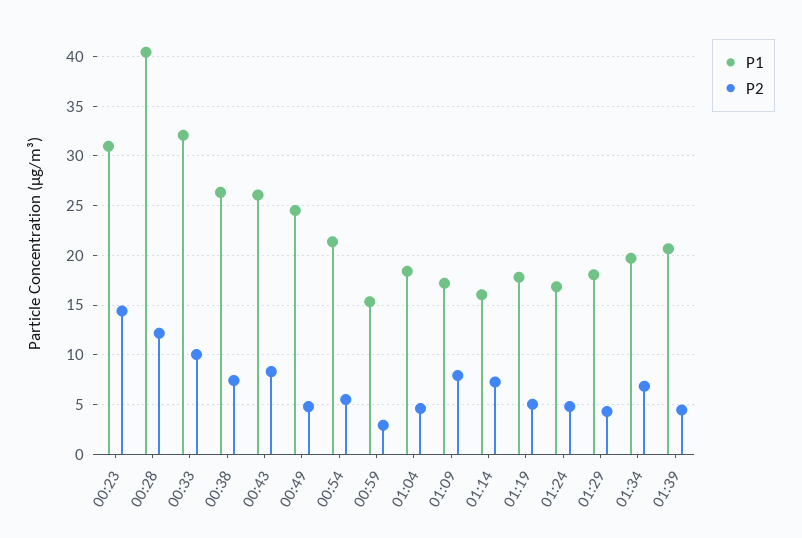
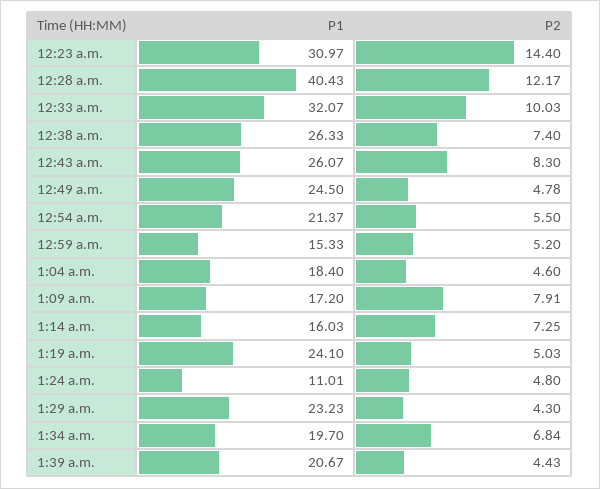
P2, 00:59: 3 -> 5.2
P1, 01:19: 18 -> 24.1
P1, 01:24: 17 -> 11.01
P1, 01:29: 18 -> 23.23

